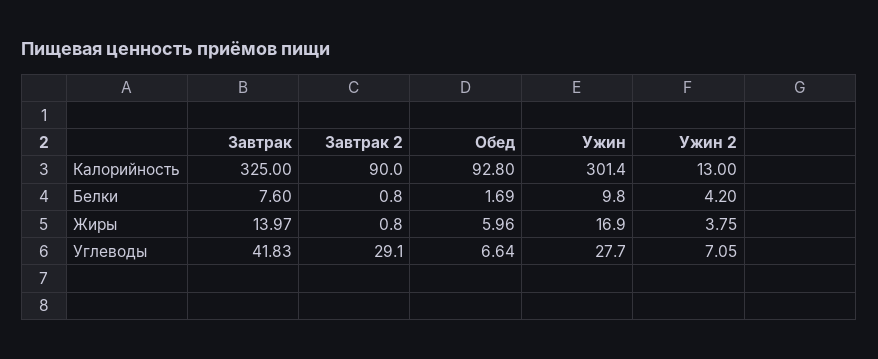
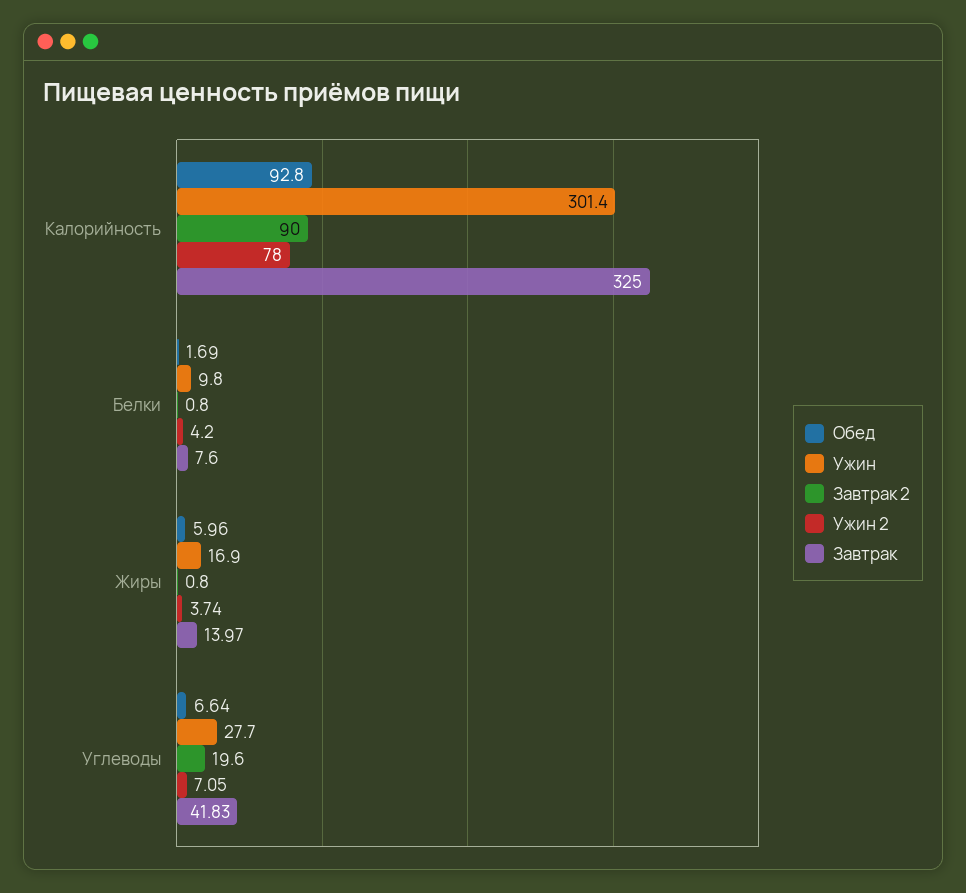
Ужин 2, Калорийность: 13 -> 78
Ужин 2, Жиры: 3.75 -> 3.74
Завтрак 2, Углеводы: 29.1 -> 19.6

